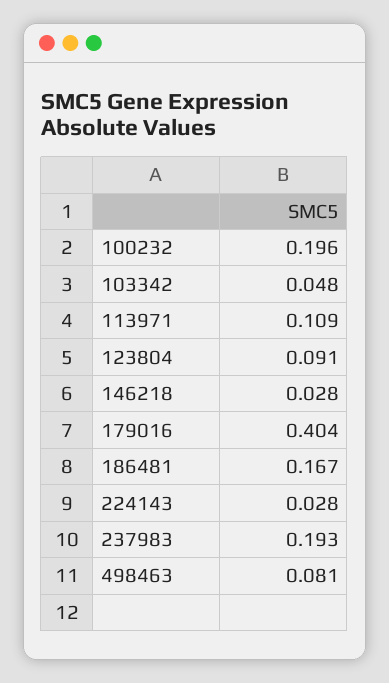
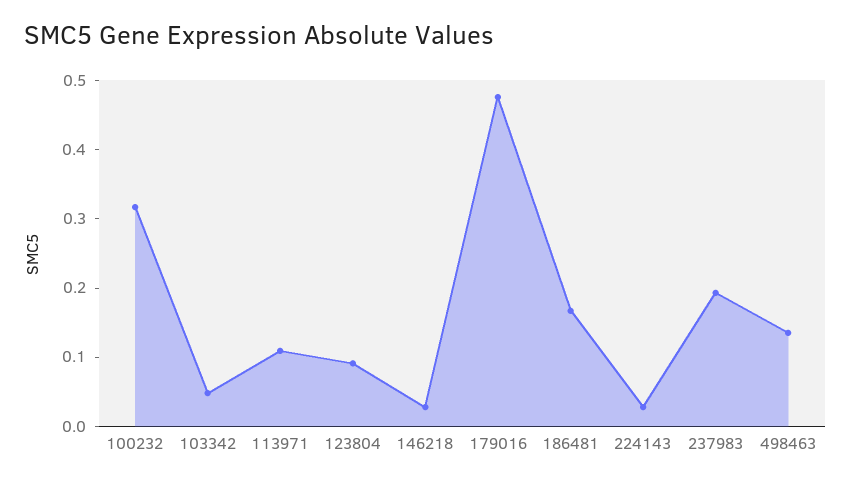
100232: 0.196 -> 0.32
179016: 0.404 -> 0.48
498463: 0.081 -> 0.14

